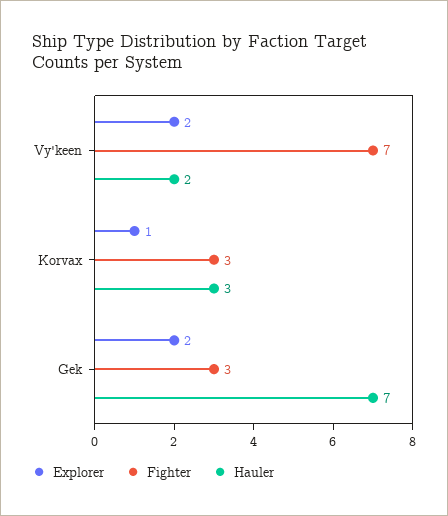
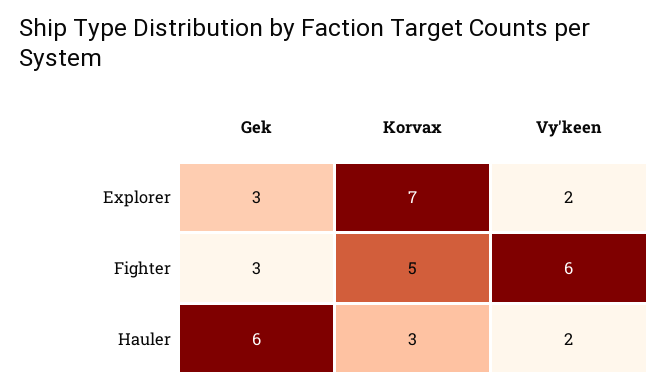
Fighter, Vy'keen: 7 -> 6
Explorer, Korvax: 1 -> 7
Fighter, Korvax: 3 -> 5
Explorer, Gek: 2 -> 3
Hauler, Gek: 7 -> 6

